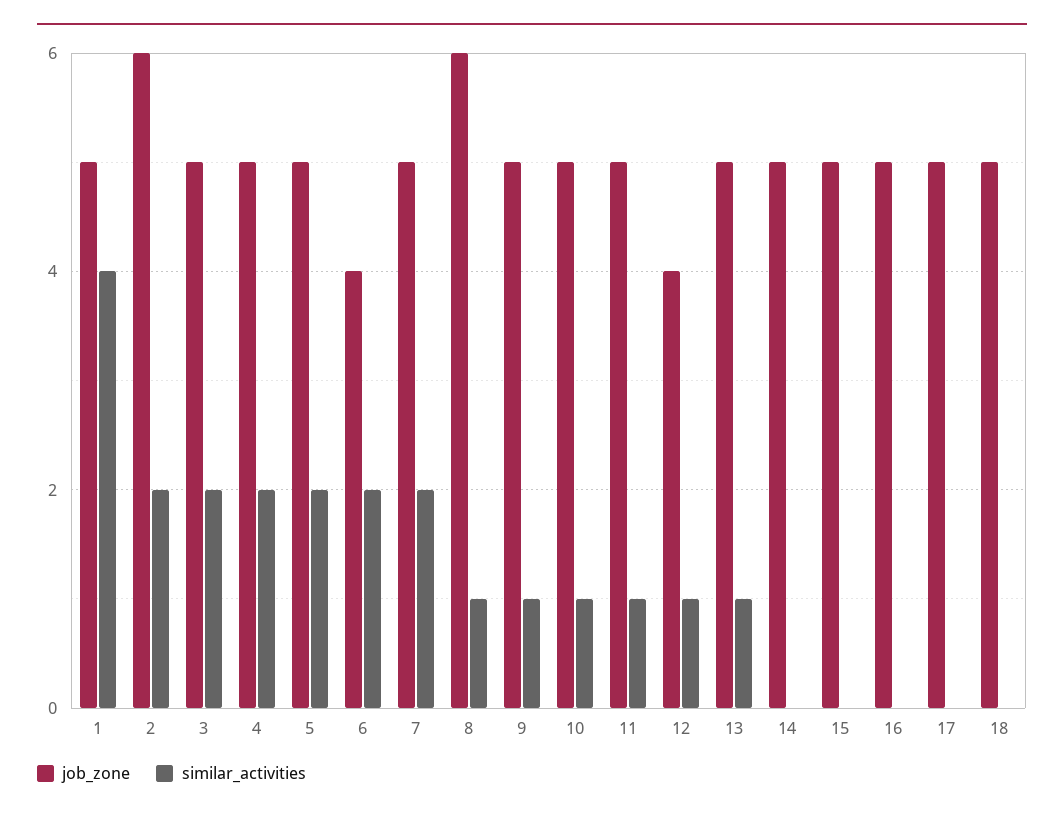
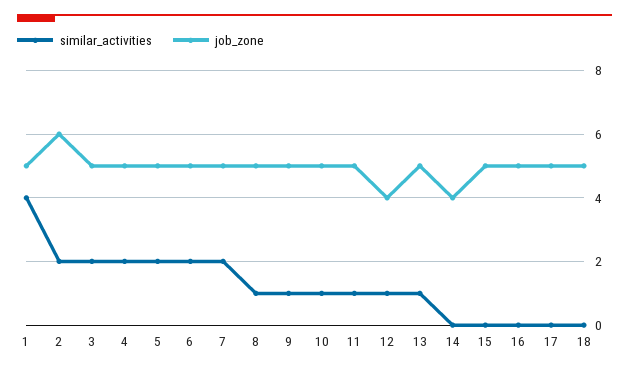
job_zone, 6: 4 -> 5
job_zone, 8: 6 -> 5
job_zone, 14: 5 -> 4

